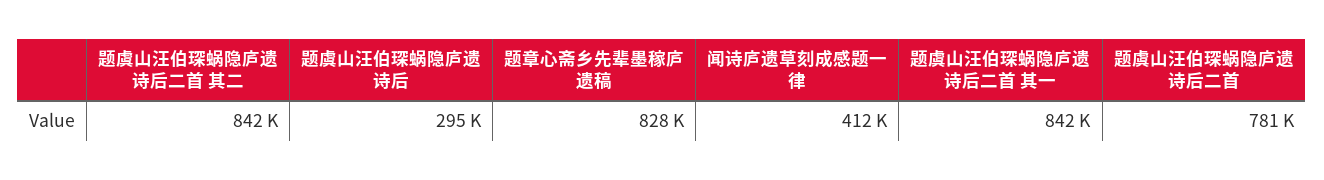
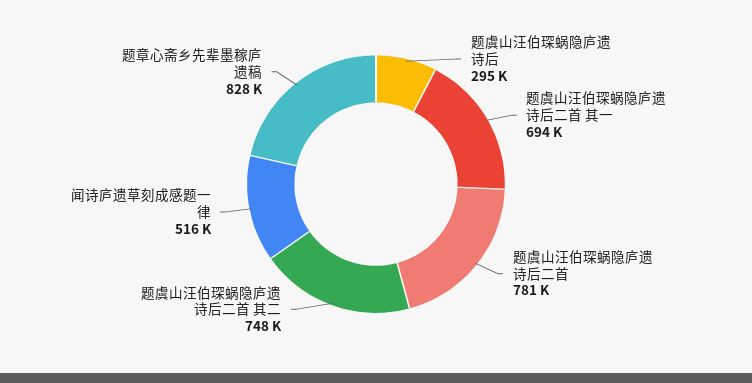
题虞山汪伯琛蜗隐庐遗诗后二首 其二: 842000 -> 748000
闻诗庐遗草刻成感题一律: 412000 -> 516000
题虞山汪伯琛蜗隐庐遗诗后二首 其一: 842000 -> 694000

